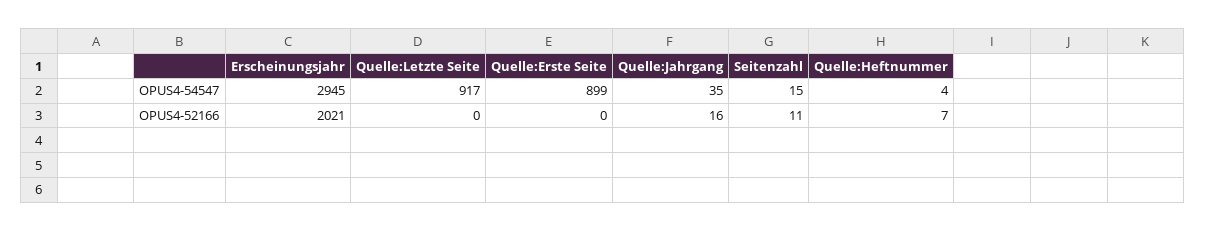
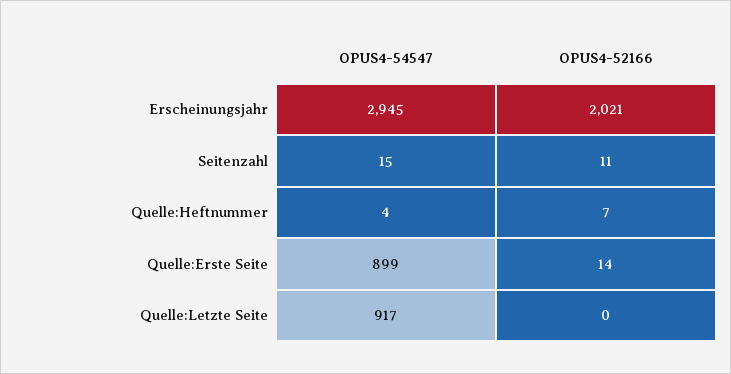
Quelle:Jahrgang, OPUS4-54547: 35 -> none
Quelle:Erste Seite, OPUS4-52166: 0 -> 14
Quelle:Jahrgang, OPUS4-52166: 16 -> none

